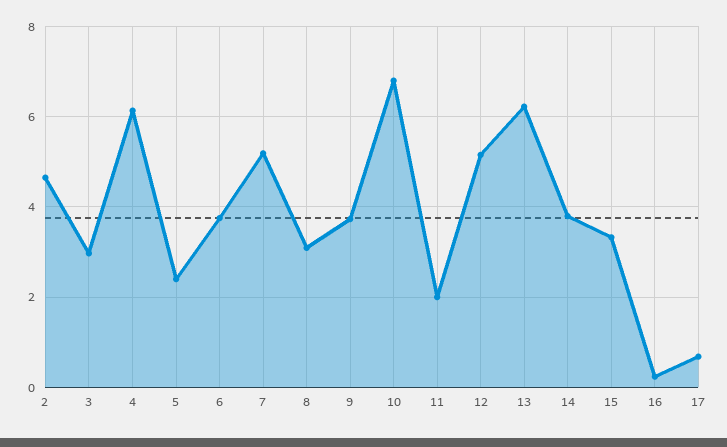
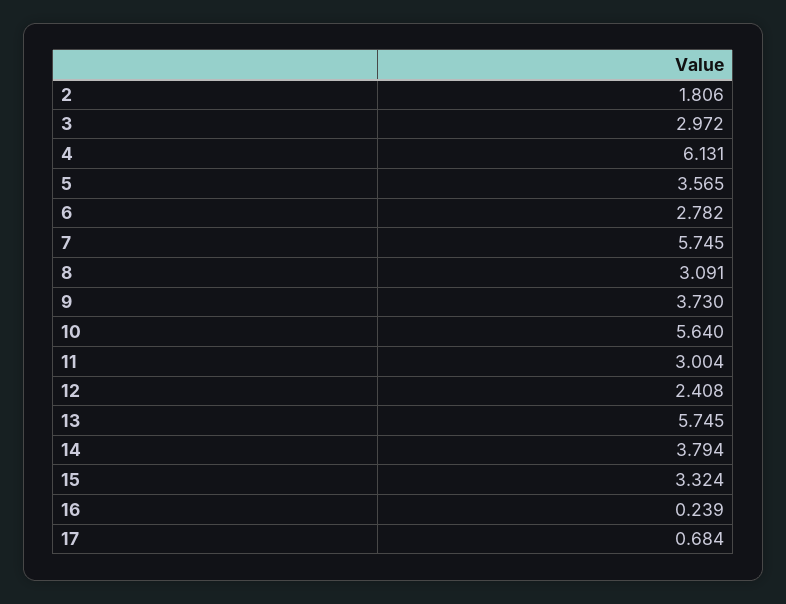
2: 4.6 -> 1.806
5: 2.4 -> 3.565
6: 3.8 -> 2.782
7: 5.2 -> 5.745
10: 6.8 -> 5.64
11: 2 -> 3.004
12: 5.2 -> 2.408
13: 6.2 -> 5.745

